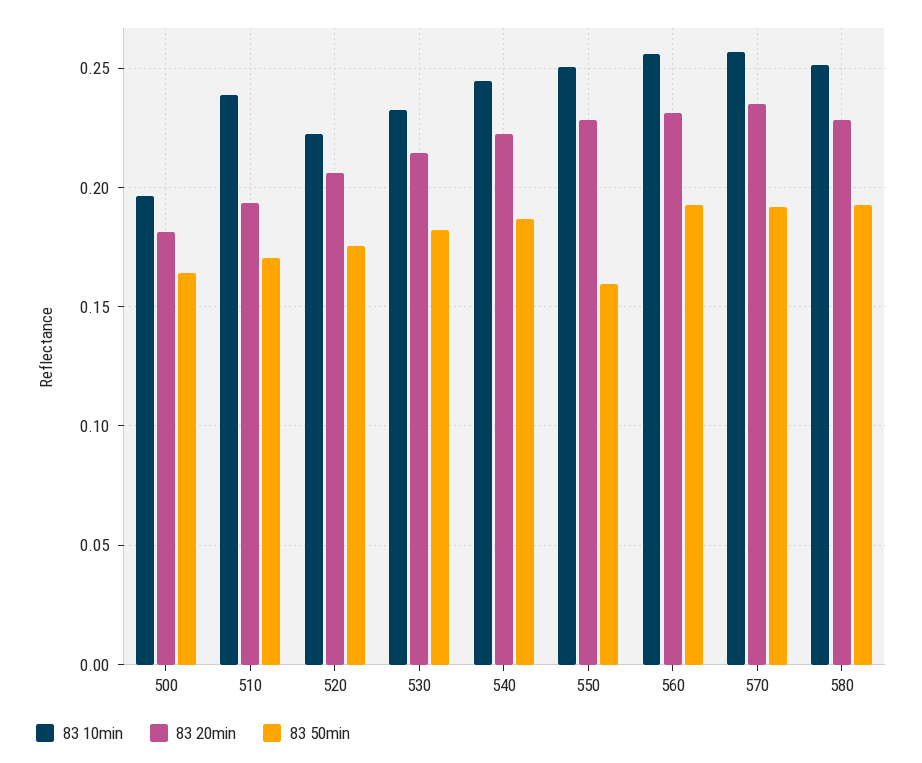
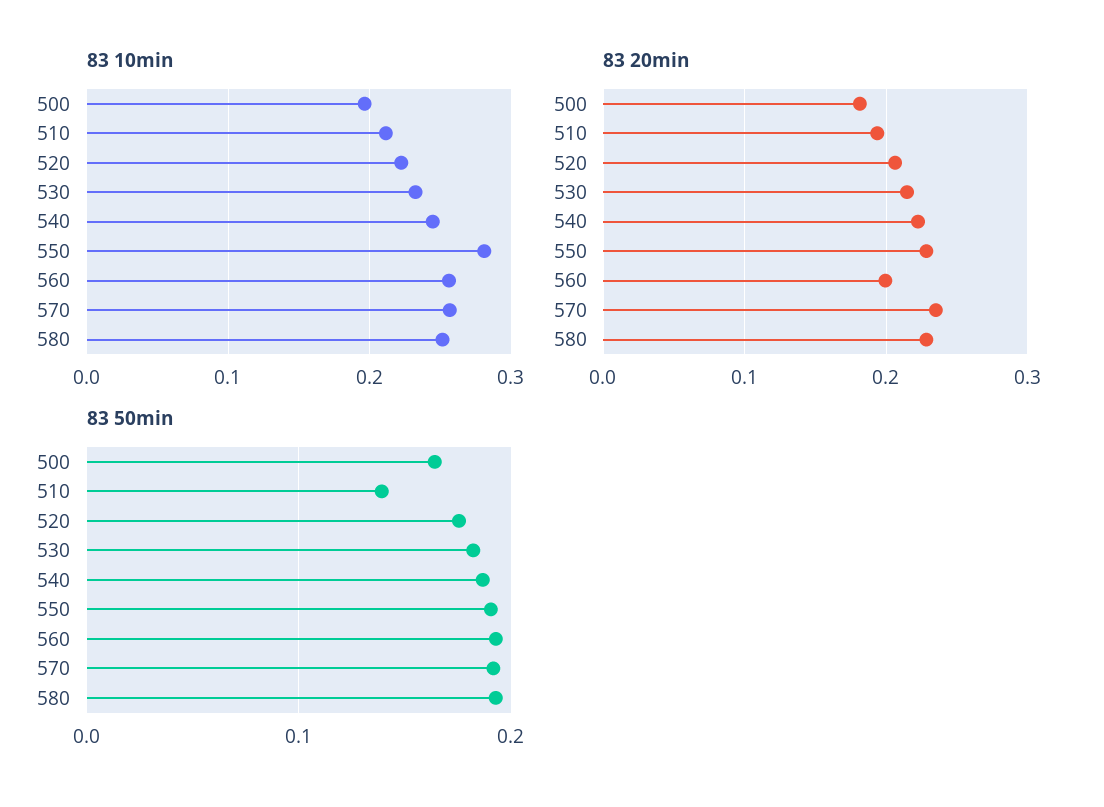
83 10min, 510: 0.24 -> 0.21
83 50min, 510: 0.17 -> 0.14
83 10min, 550: 0.25 -> 0.28
83 50min, 550: 0.16 -> 0.19
83 20min, 560: 0.23 -> 0.2

